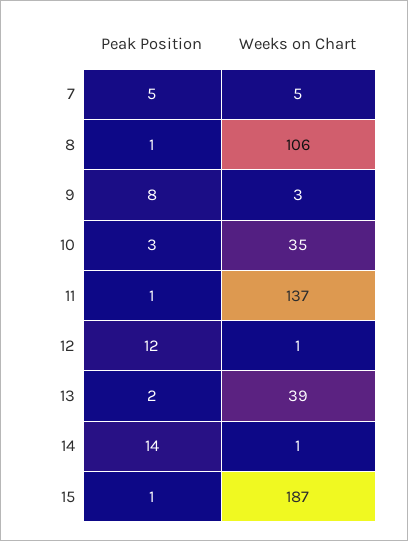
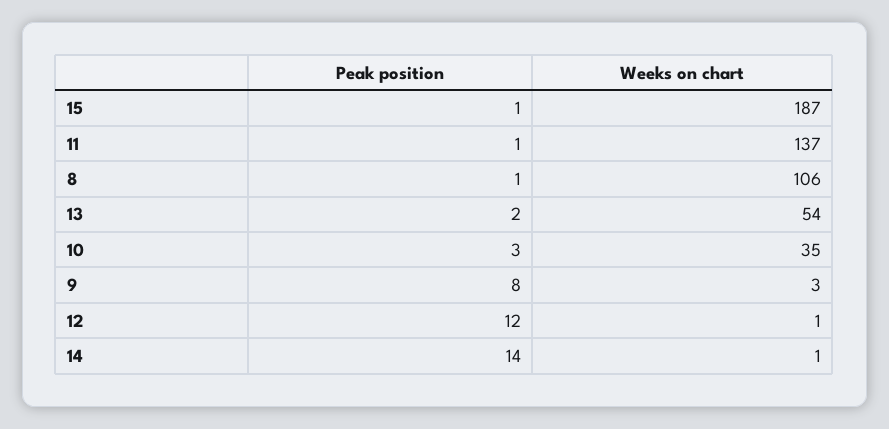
Peak Position, 7: 5 -> none
Weeks on Chart, 7: 5 -> none
Weeks on Chart, 13: 39 -> 54

